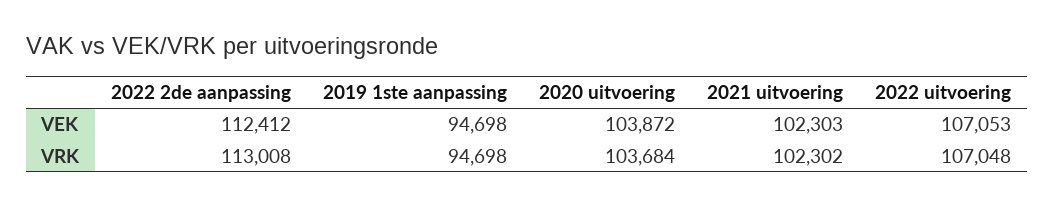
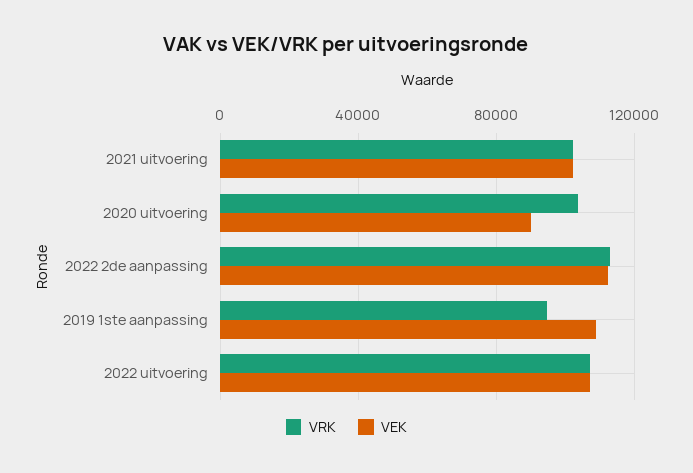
VEK, 2019 1ste aanpassing: 94698 -> 110000
VEK, 2020 uitvoering: 103872 -> 90000

